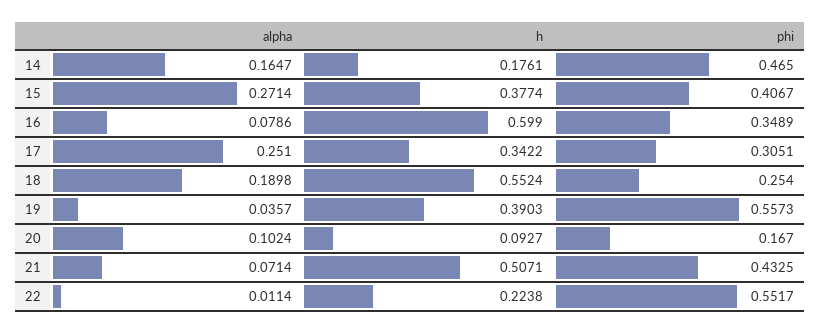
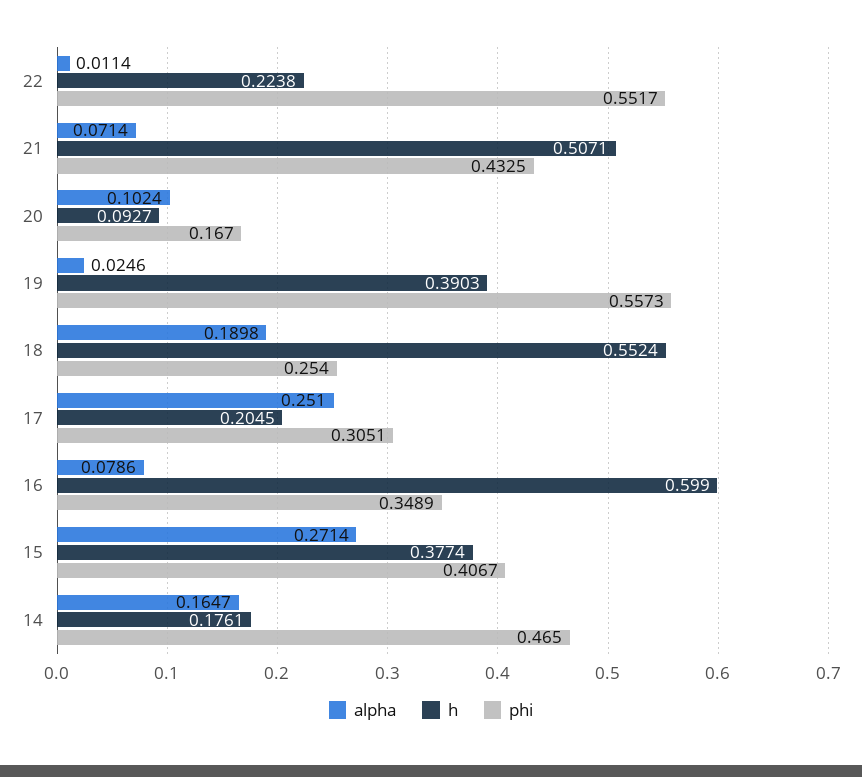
h, 17: 0.3422 -> 0.2045
alpha, 19: 0.0357 -> 0.0246

